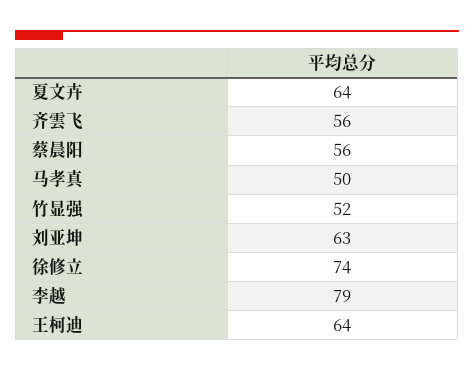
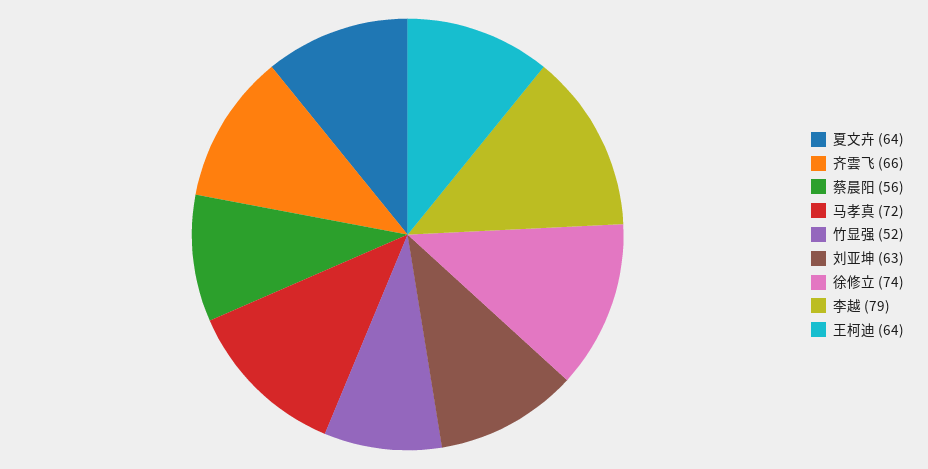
齐雲飞: 56 -> 66
马孝真: 50 -> 72

